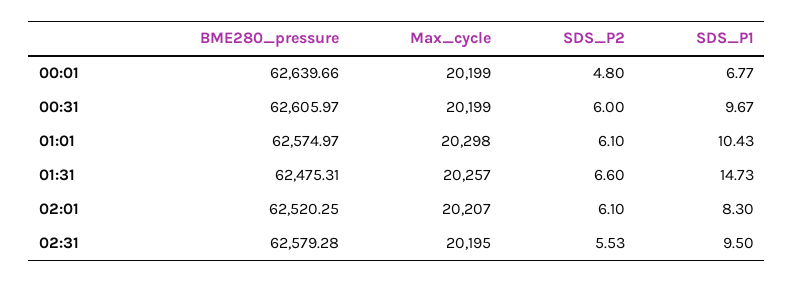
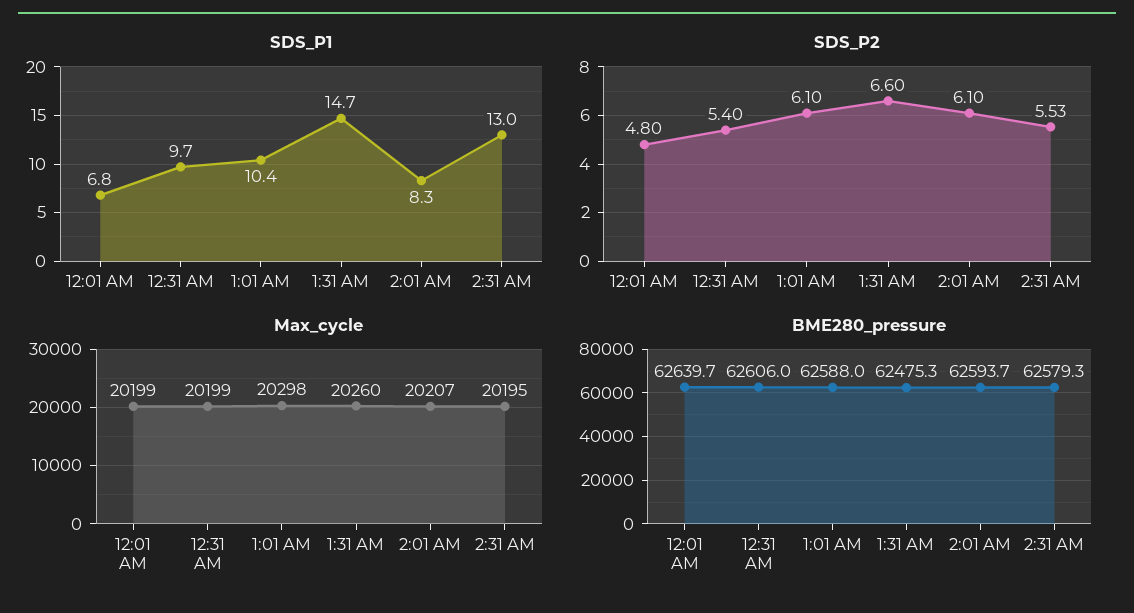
SDS_P2, 00:31: 6 -> 5.4
BME280_pressure, 01:01: 62574.97 -> 62588
Max_cycle, 01:31: 20257 -> 20260
BME280_pressure, 02:01: 62520.25 -> 62593.7
SDS_P1, 02:31: 9.5 -> 13

